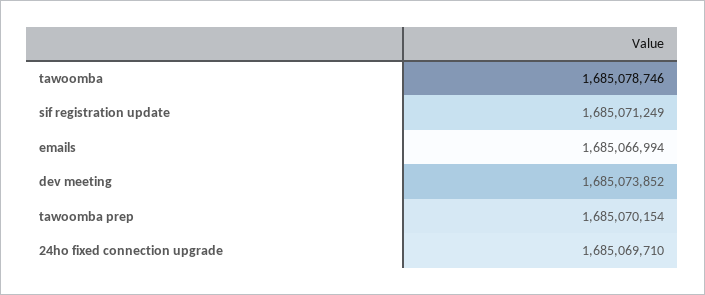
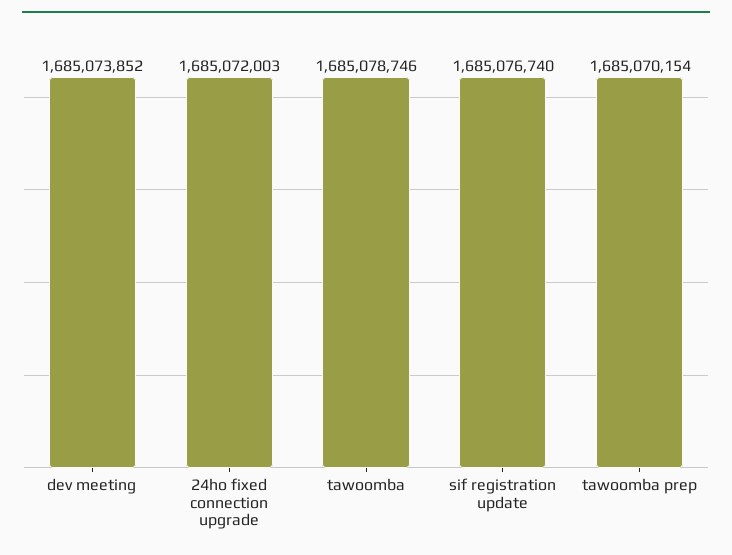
sif registration update: 1685071249 -> 1685076740
emails: 1685066994 -> none
24ho fixed connection upgrade: 1685069710 -> 1685072003

